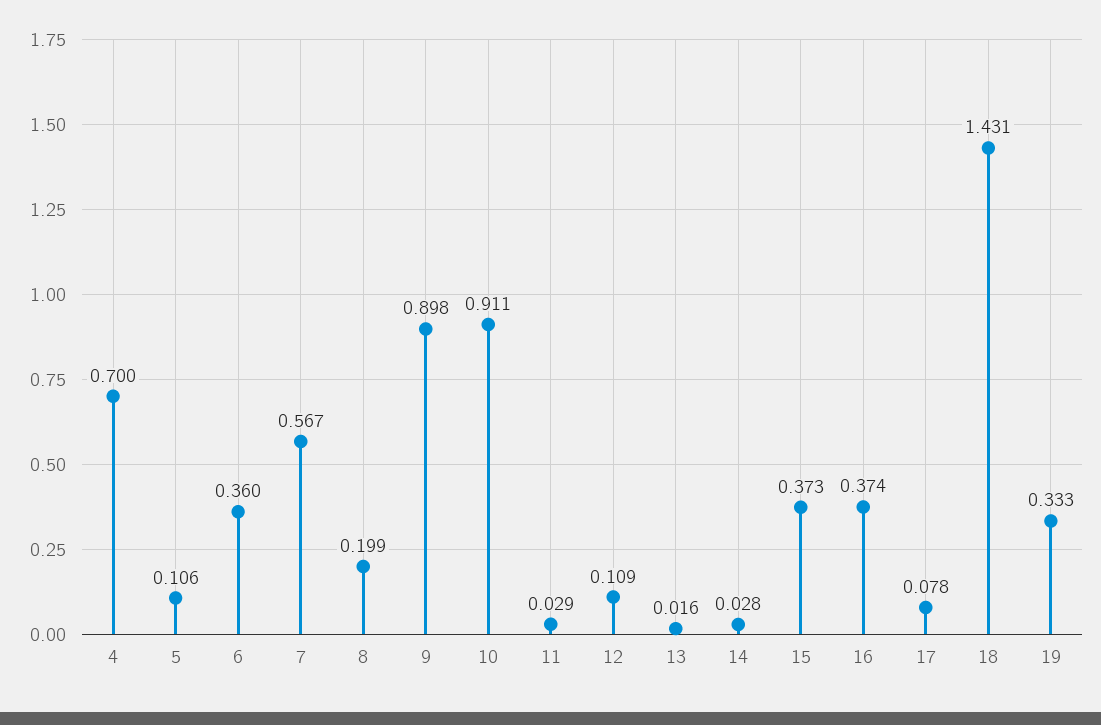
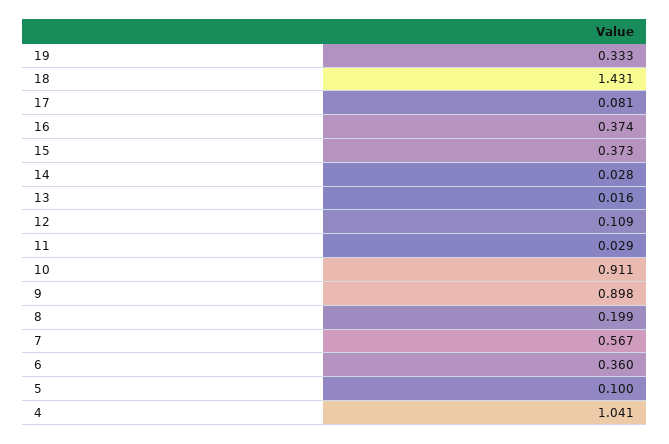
4: 0.7 -> 1.041
5: 0.106 -> 0.1
17: 0.078 -> 0.081

